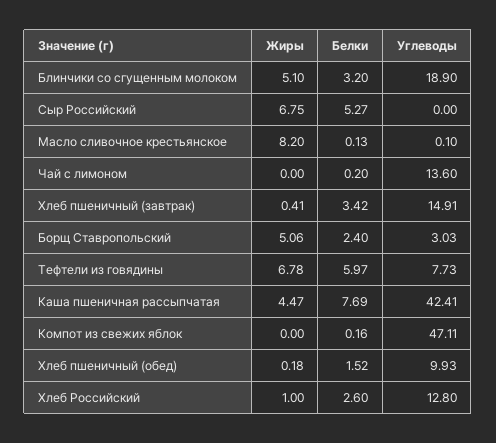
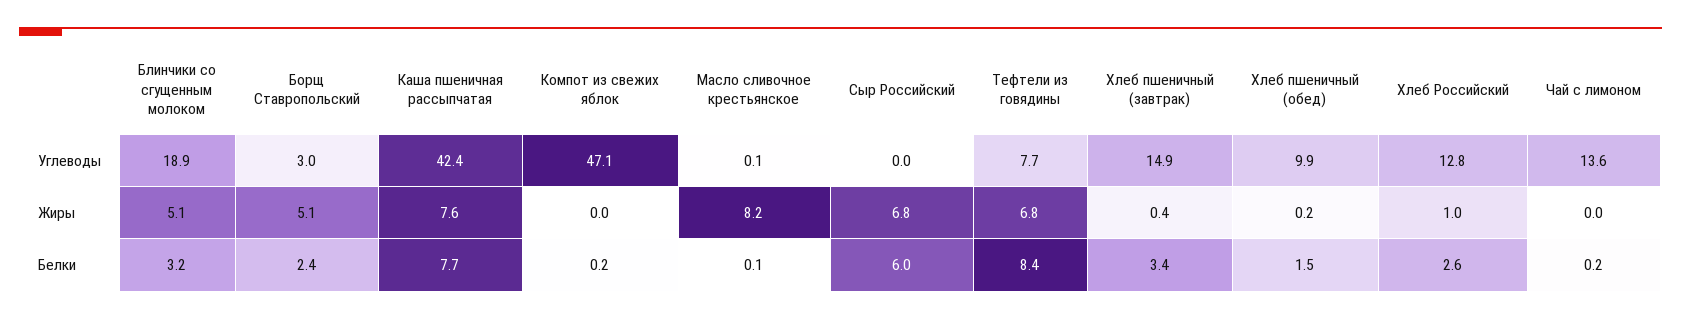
Белки, Сыр Российский: 5.27 -> 6
Белки, Тефтели из говядины: 5.97 -> 8.4
Жиры, Каша пшеничная рассыпчатая: 4.47 -> 7.6

